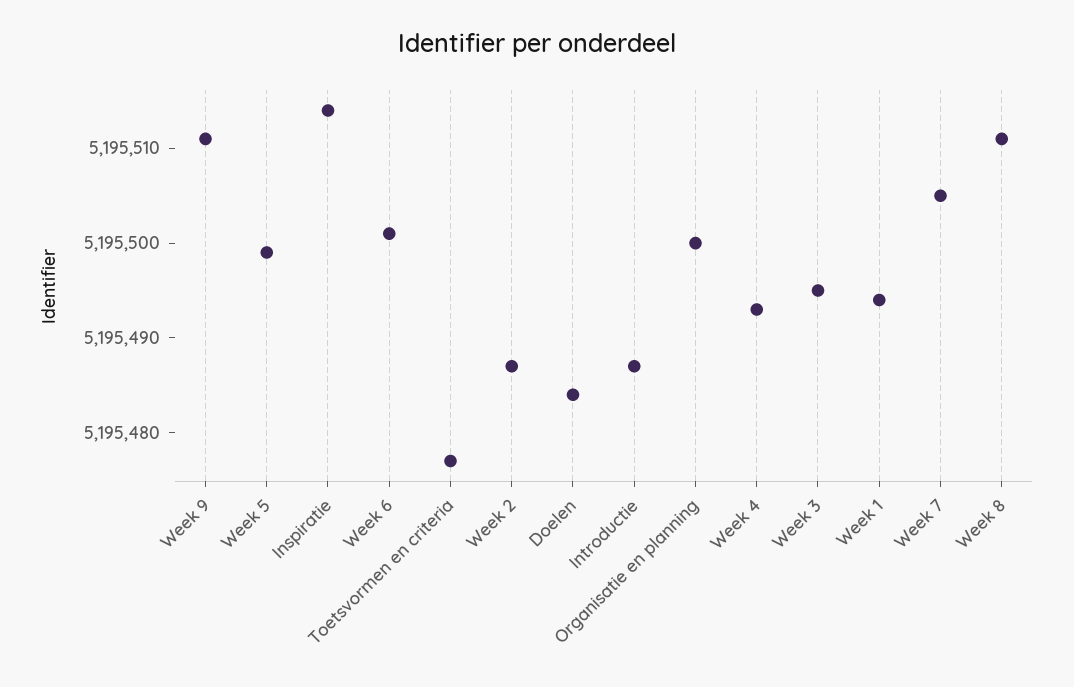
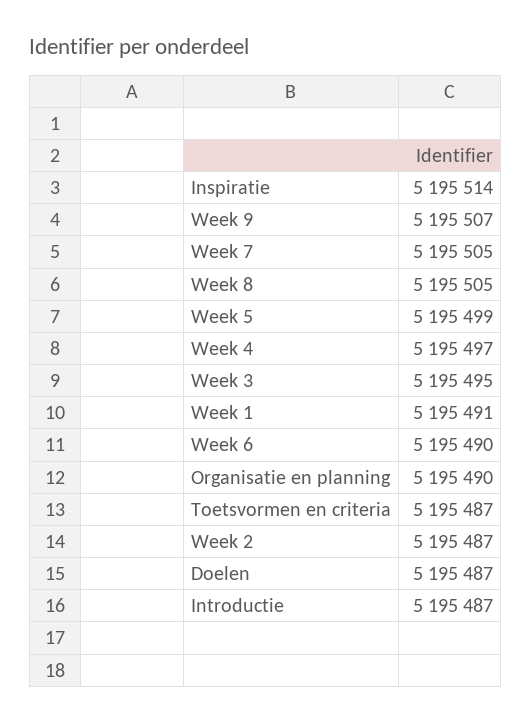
Week 9: 5195511 -> 5195507
Week 6: 5195501 -> 5195490
Toetsvormen en criteria: 5195477 -> 5195487
Doelen: 5195484 -> 5195487
Organisatie en planning: 5195500 -> 5195490
Week 4: 5195493 -> 5195497
Week 1: 5195494 -> 5195491
Week 8: 5195511 -> 5195505

